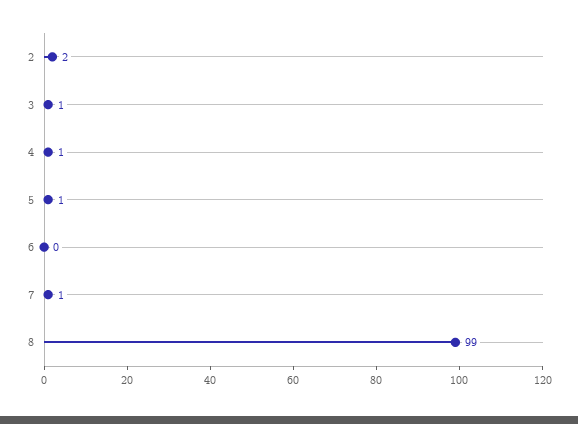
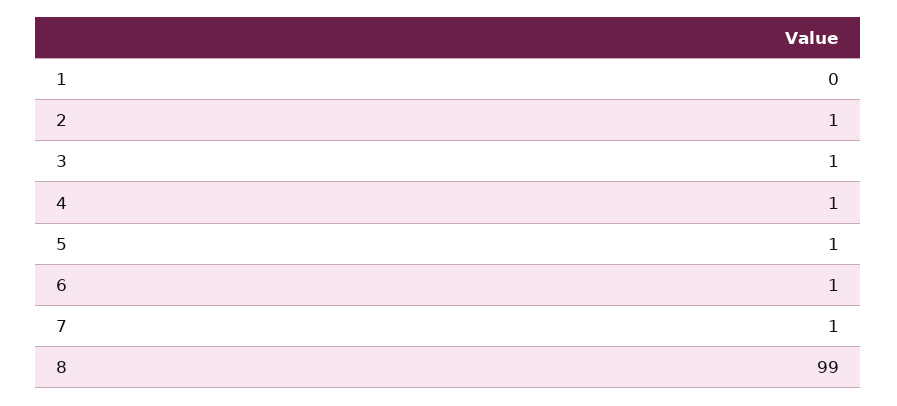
2: 2 -> 1
6: 0 -> 1
1: none -> 0

